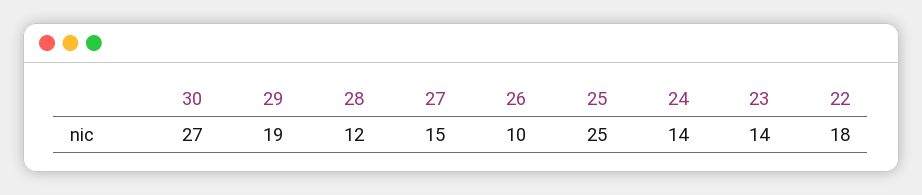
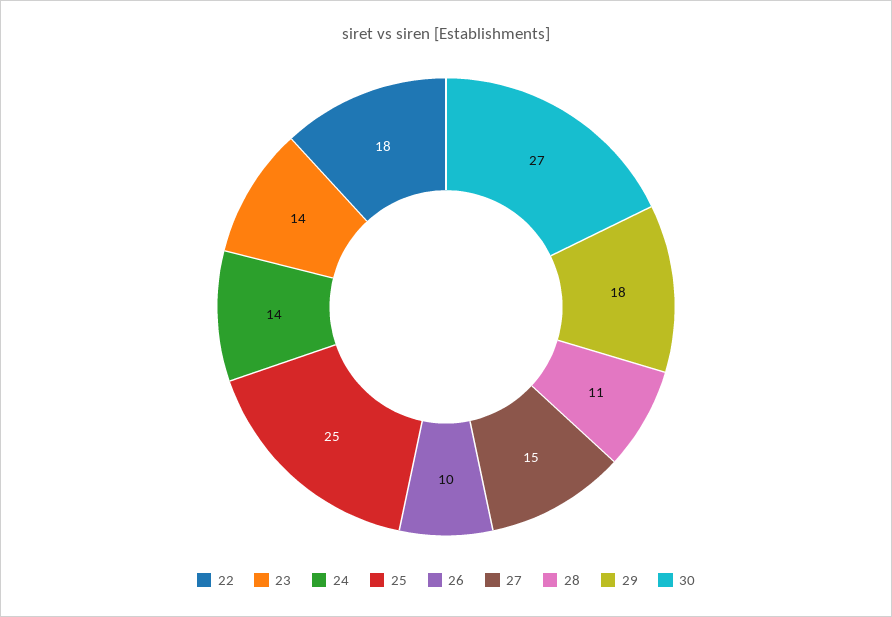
29: 19 -> 18
28: 12 -> 11

